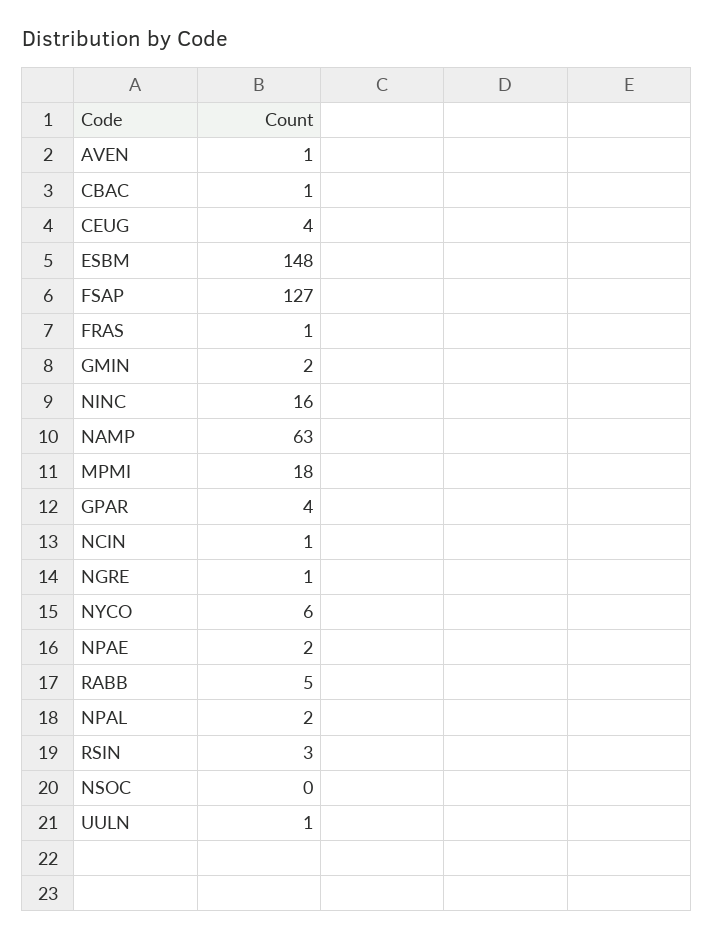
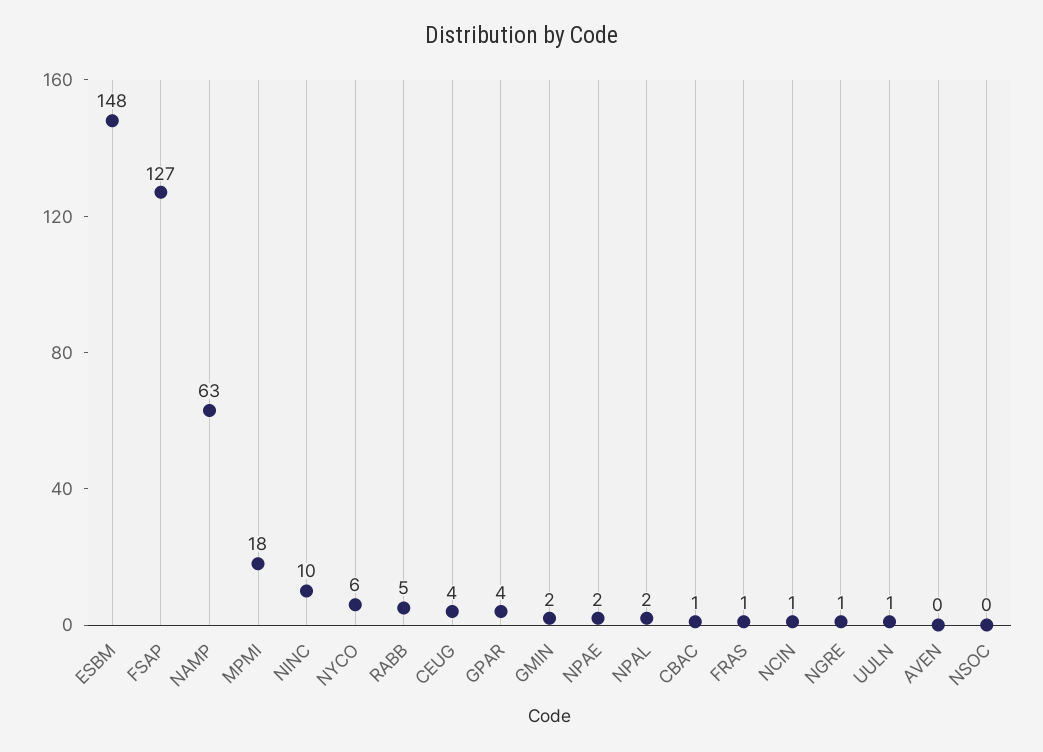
AVEN: 1 -> 0
NINC: 16 -> 10
RSIN: 3 -> none

